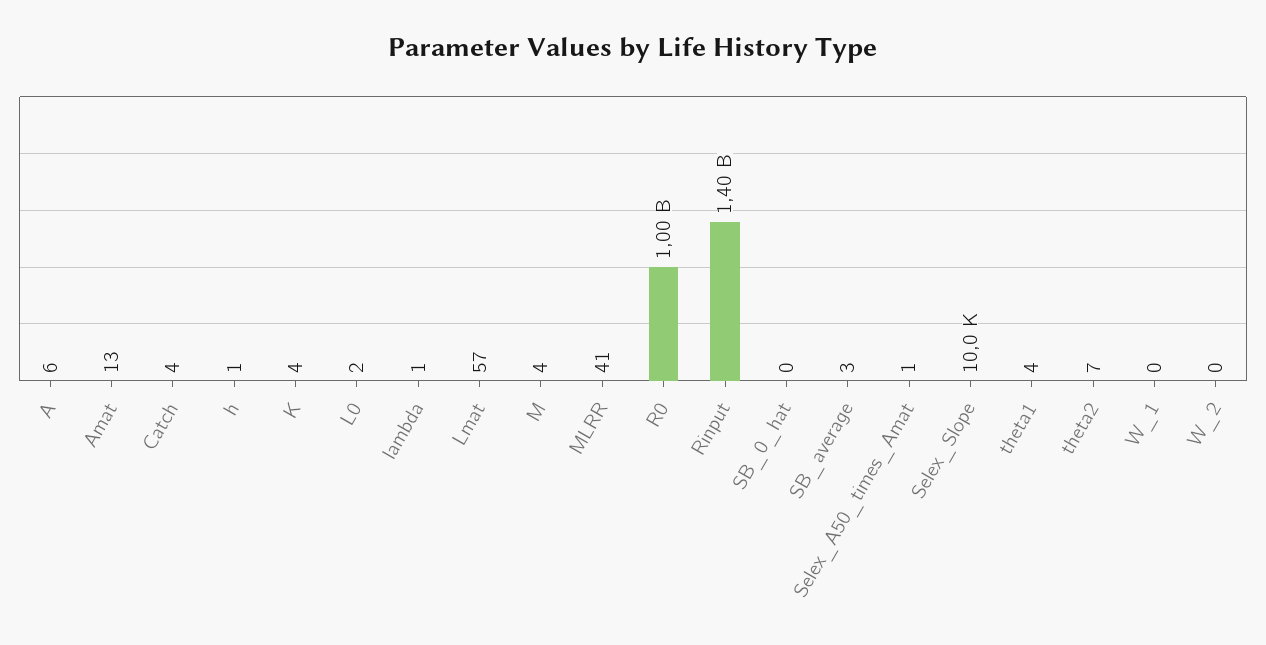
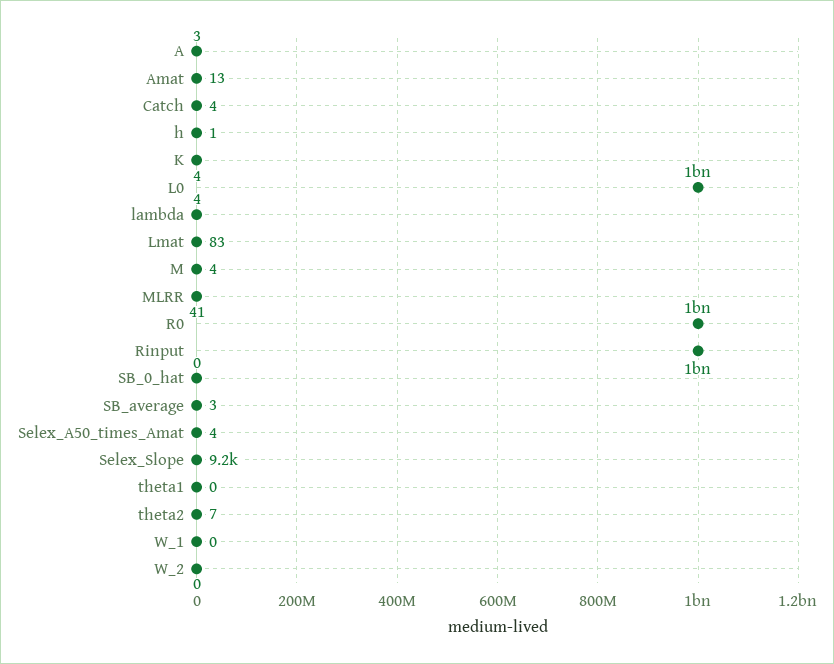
A: 6 -> 3
L0: 2 -> 1000000000
lambda: 1 -> 4
Lmat: 57 -> 83
Rinput: 1400000000 -> 1000000000
Selex_A50_times_Amat: 1 -> 4
Selex_Slope: 10000 -> 9200
theta1: 4 -> 0

